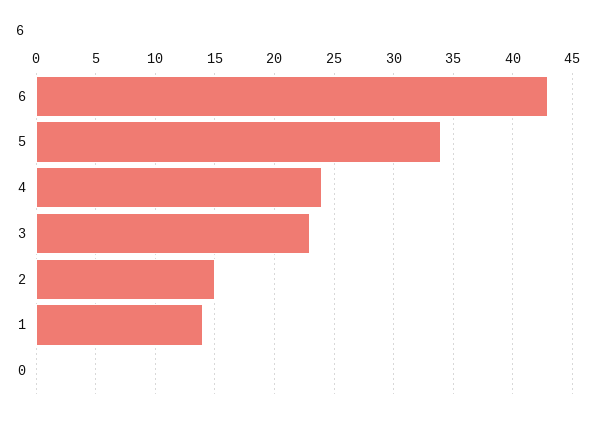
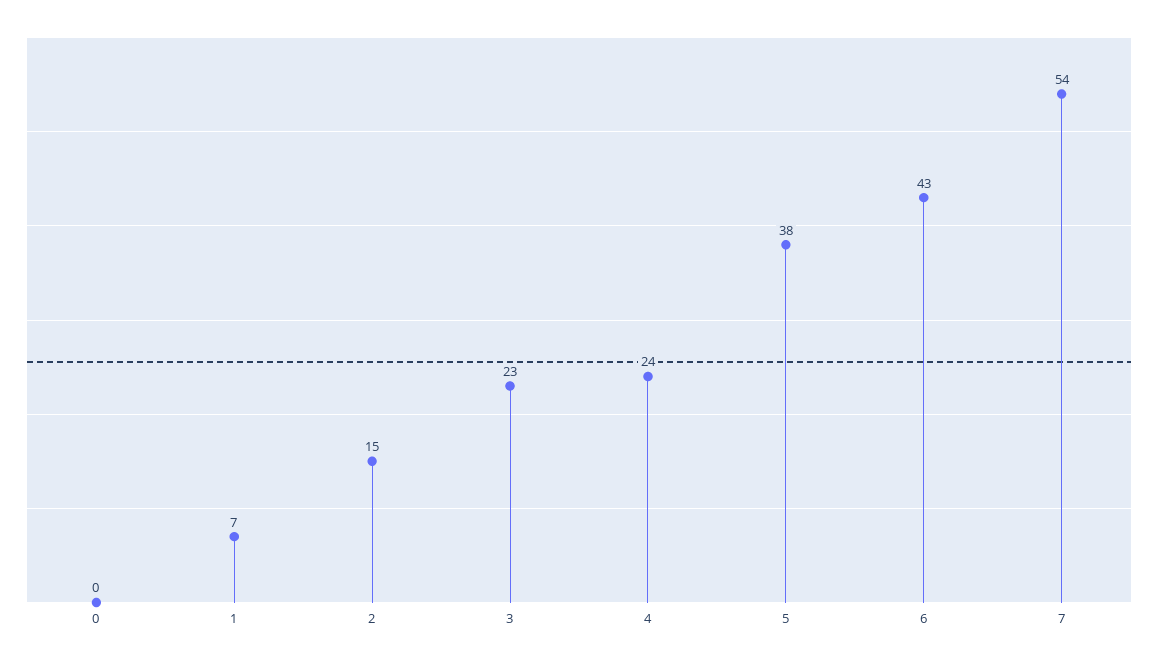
5: 34 -> 38
1: 14 -> 7
7: none -> 54

